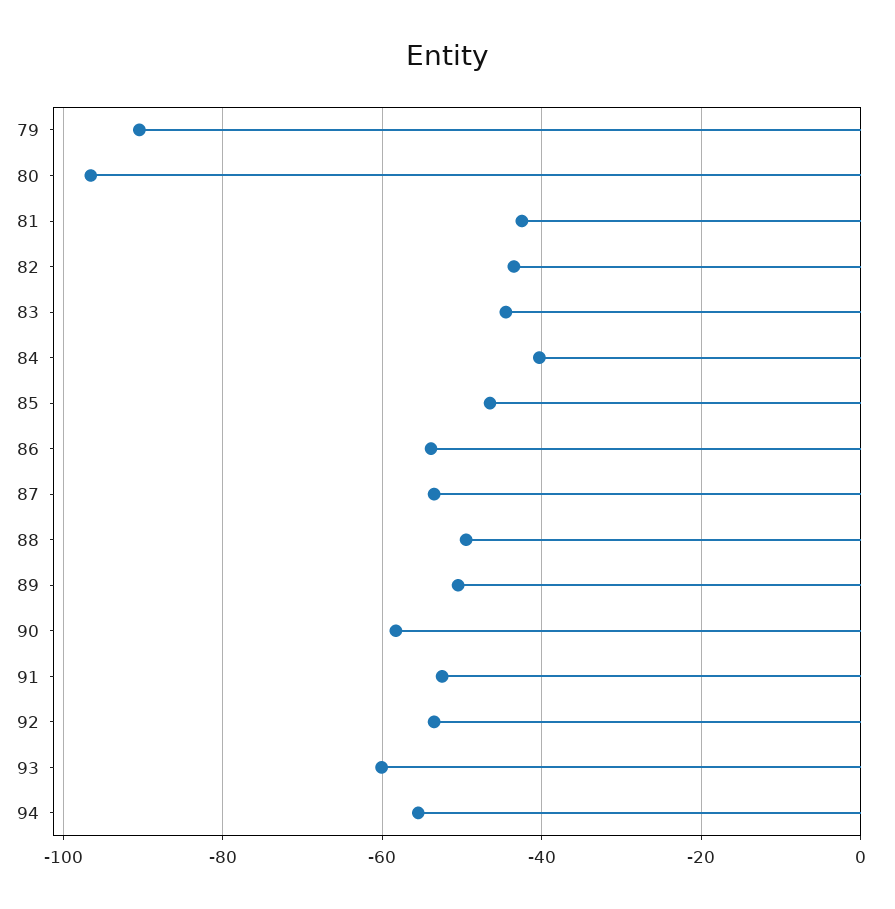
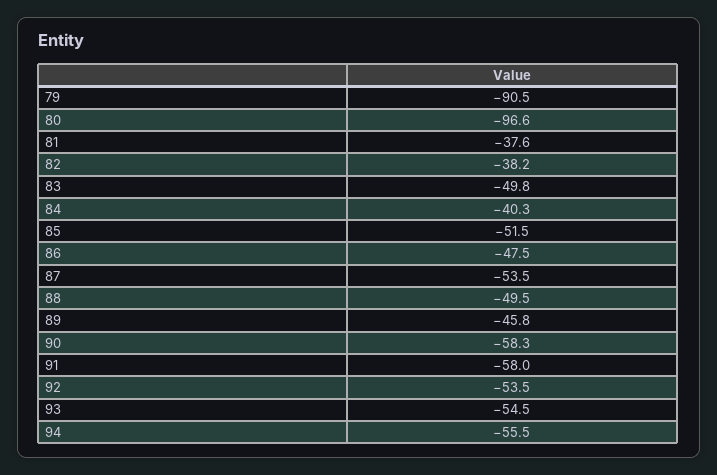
81: -42 -> -37.6
82: -44 -> -38.2
83: -44 -> -49.8
85: -46 -> -51.5
86: -54 -> -47.5
89: -50 -> -45.8
91: -52 -> -58
93: -60 -> -54.5

